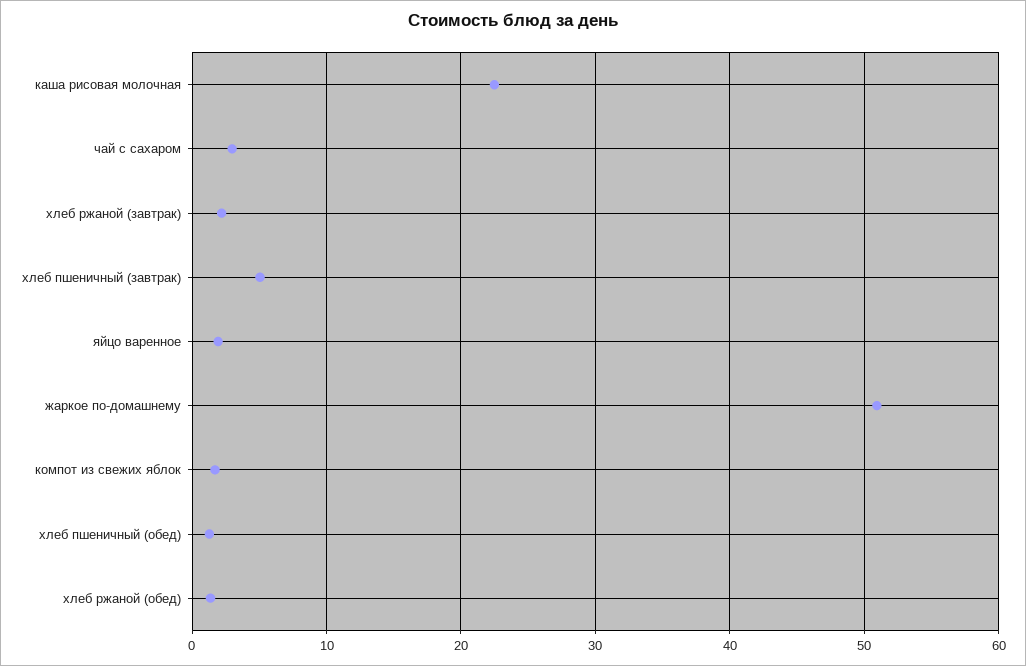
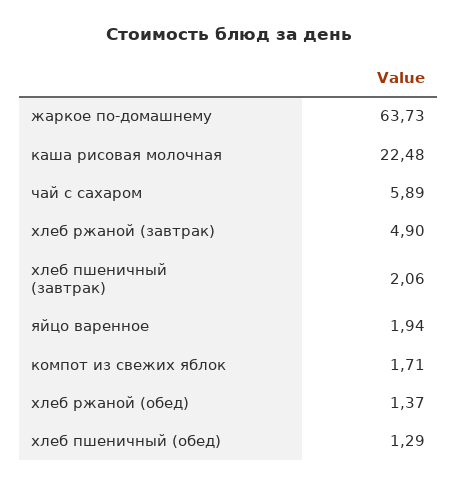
чай с сахаром: 3 -> 5.89
хлеб ржаной (завтрак): 2 -> 4.9
хлеб пшеничный (завтрак): 5 -> 2.06
жаркое по-домашнему: 51 -> 63.73

